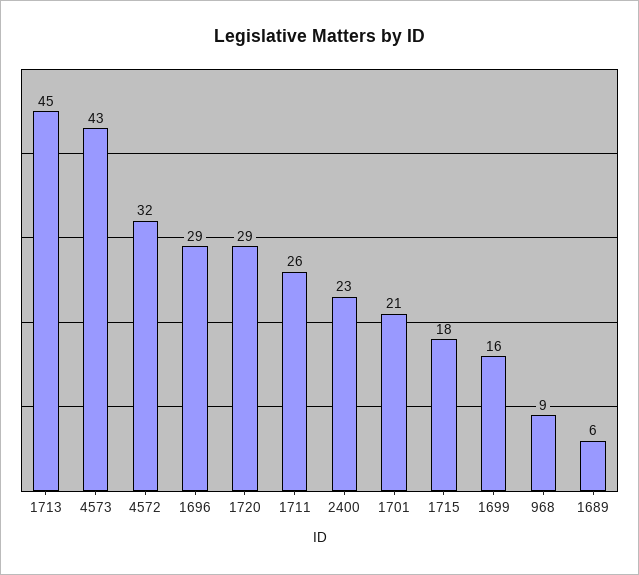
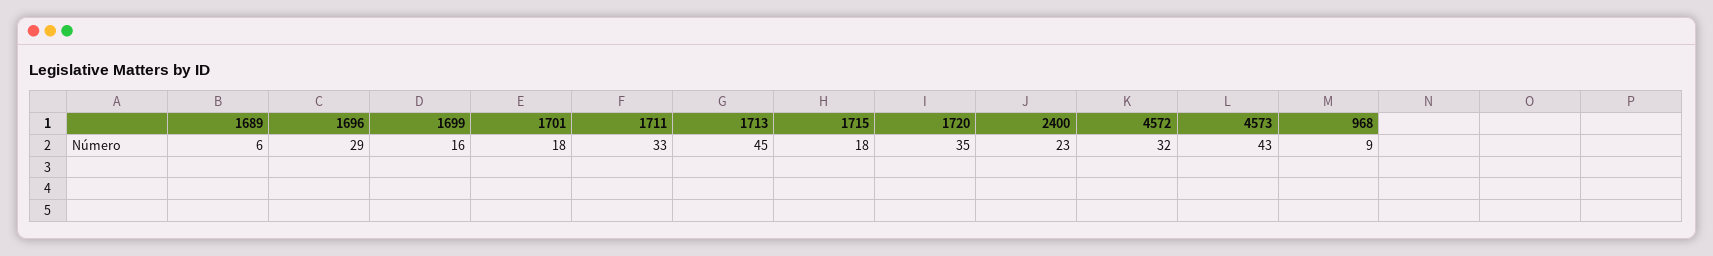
1720: 29 -> 35
1711: 26 -> 33
1701: 21 -> 18

